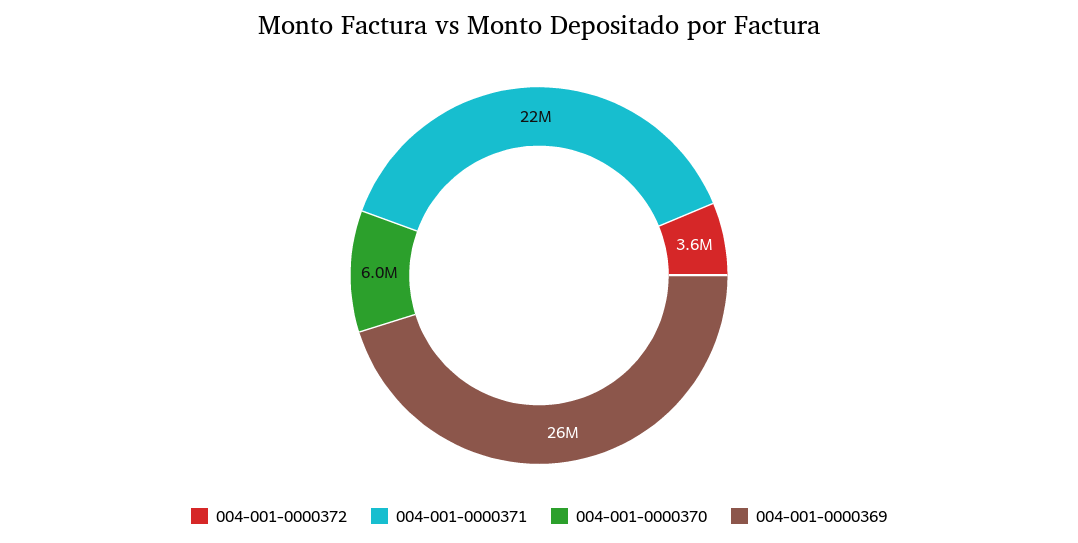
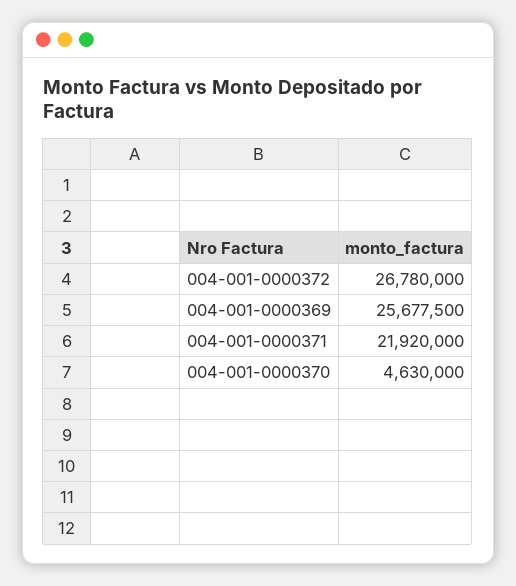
004-001-0000372: 3600000 -> 26780000
004-001-0000370: 6000000 -> 4630000

